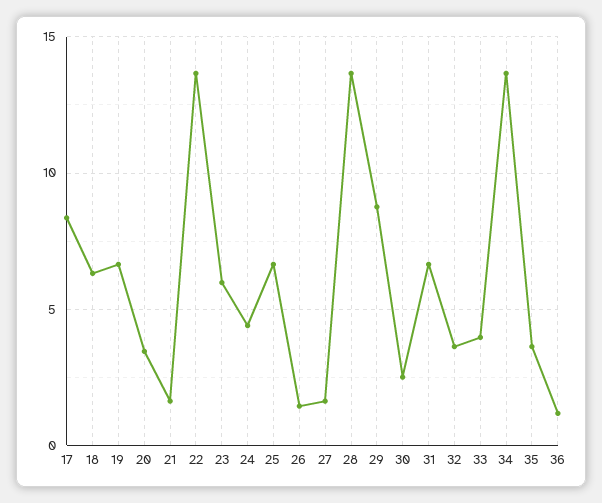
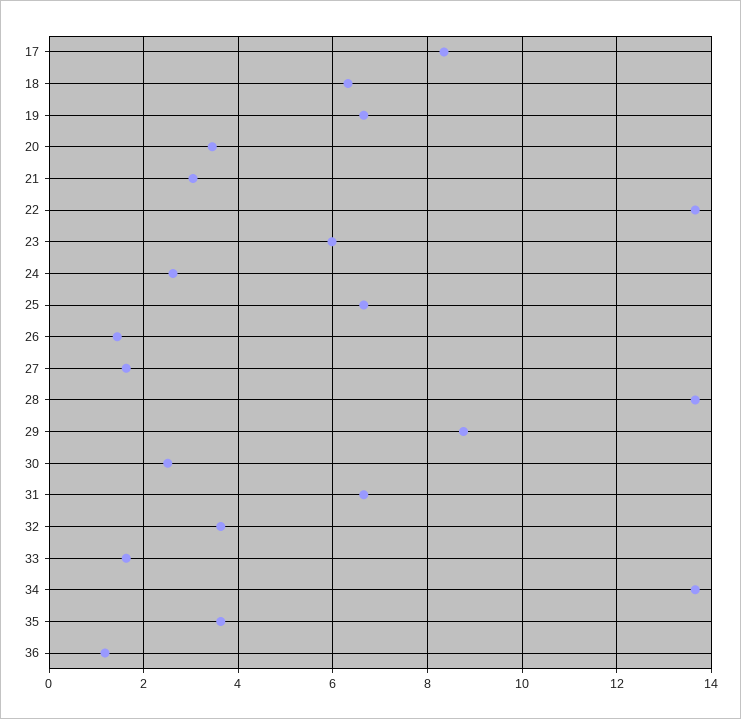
21: 1.5 -> 3
24: 4.5 -> 2.6
33: 4 -> 1.6

